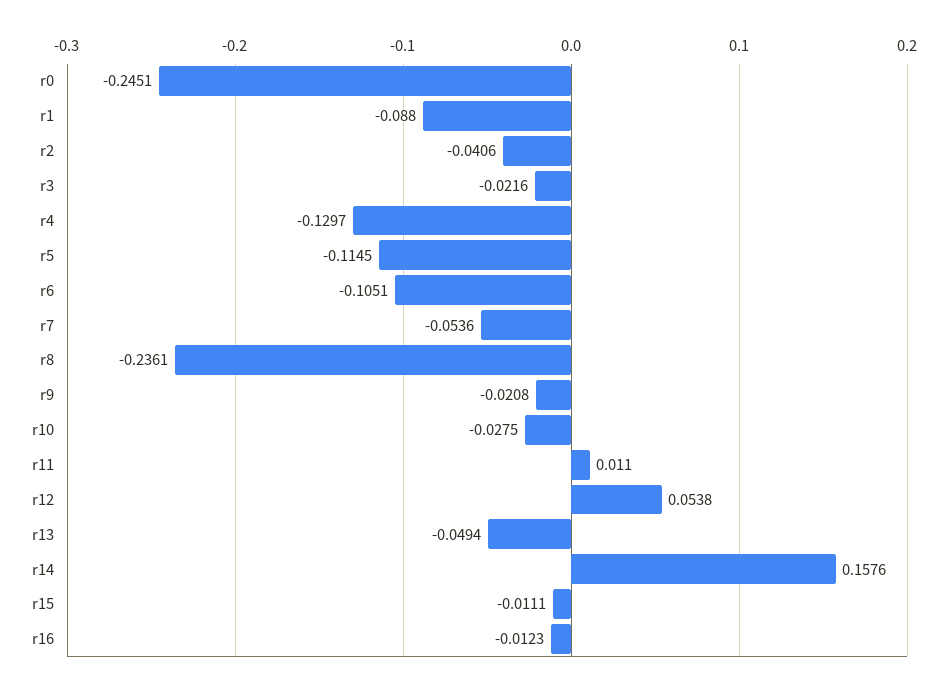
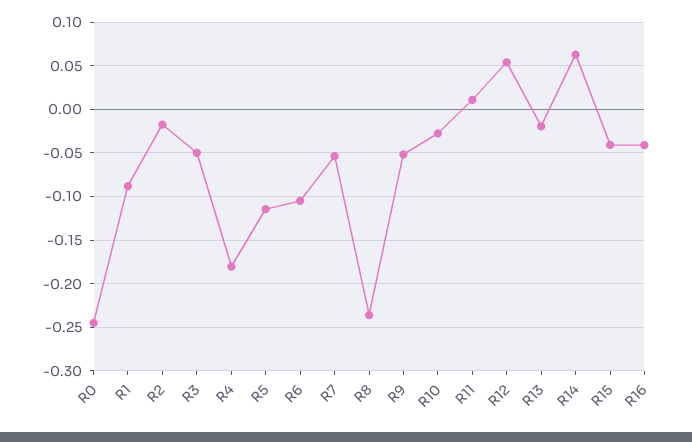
r2: -0.0406 -> -0.02
r3: -0.0216 -> -0.05
r4: -0.1297 -> -0.18
r9: -0.0208 -> -0.05
r13: -0.0494 -> -0.02
r14: 0.1576 -> 0.06
r15: -0.0111 -> -0.04
r16: -0.0123 -> -0.04

